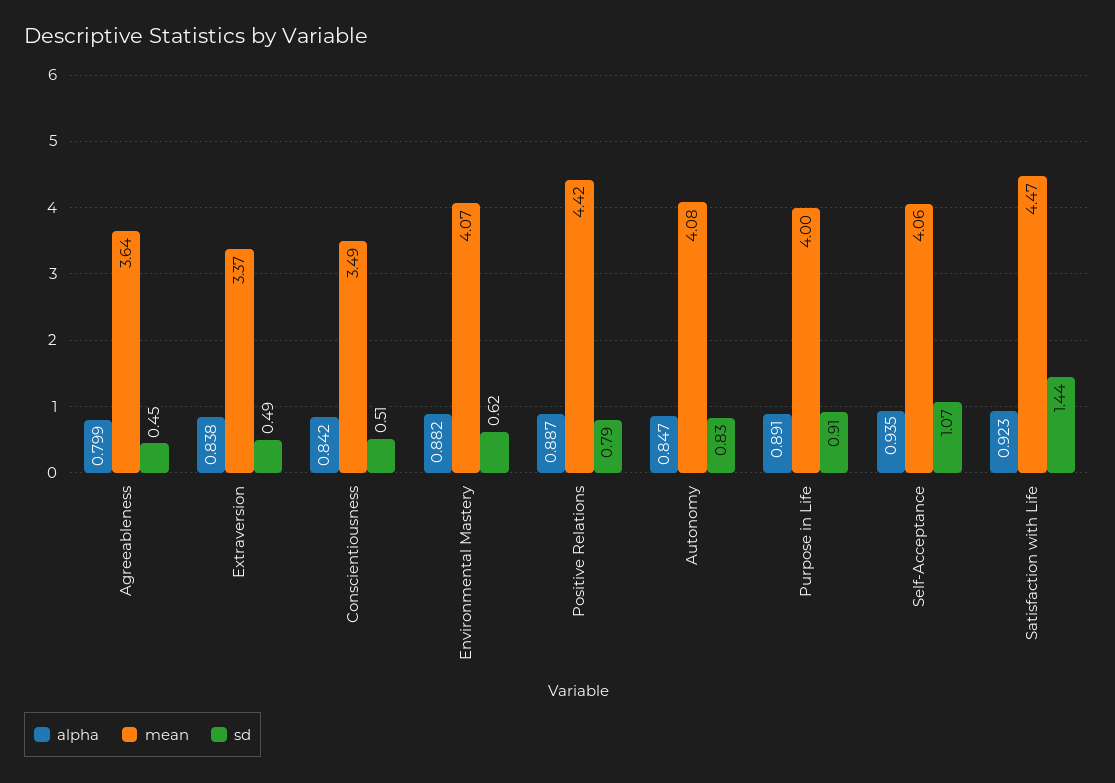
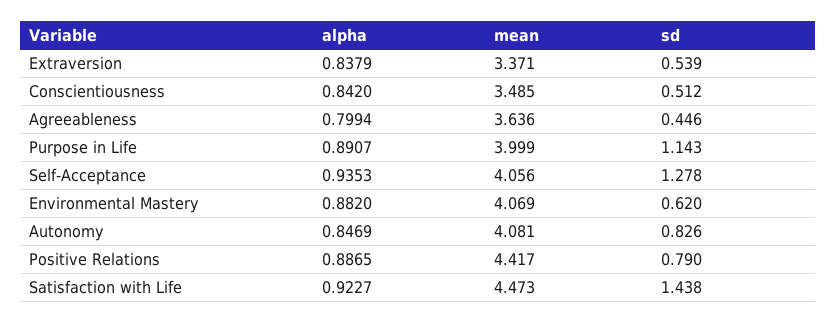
sd, Extraversion: 0.49 -> 0.539
sd, Purpose in Life: 0.91 -> 1.143
sd, Self-Acceptance: 1.07 -> 1.278

